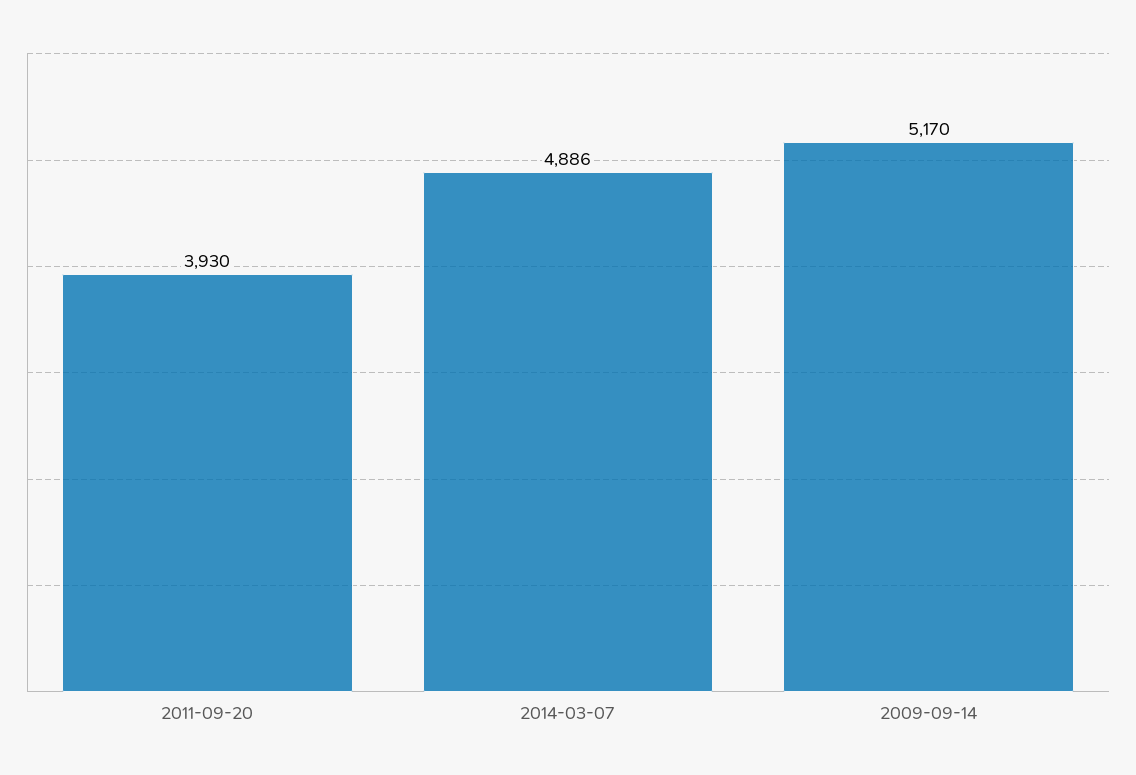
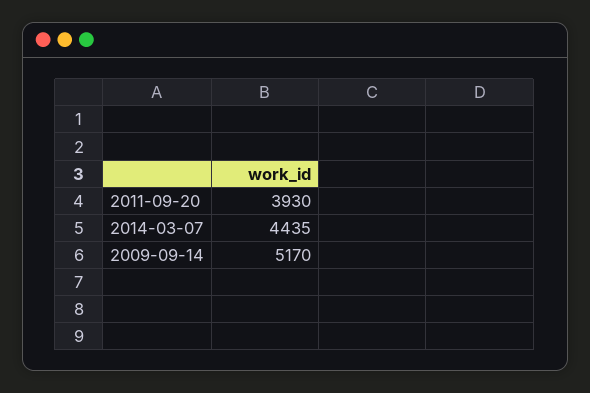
2014-03-07: 4886 -> 4435

